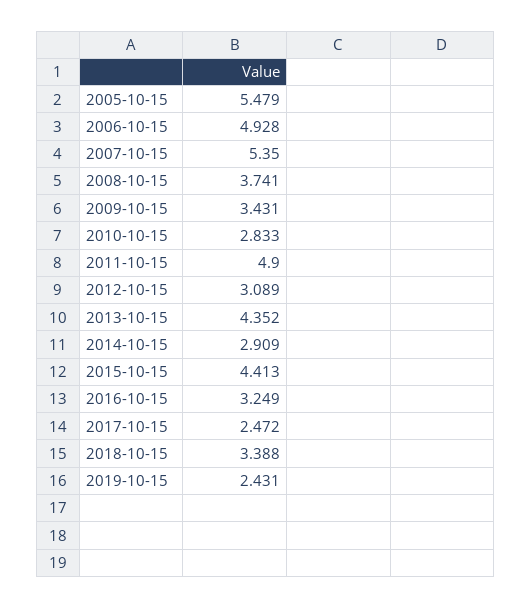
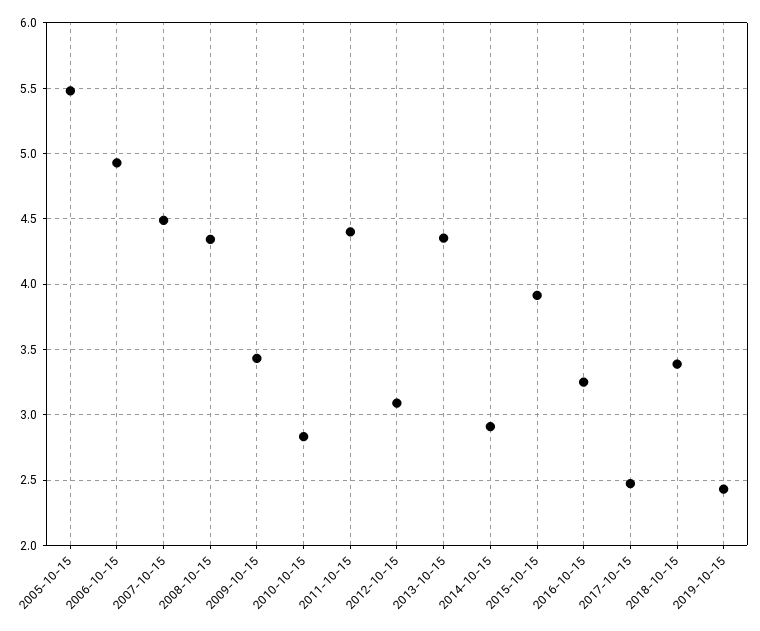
2007-10-15: 5.35 -> 4.5
2008-10-15: 3.741 -> 4.35
2011-10-15: 4.9 -> 4.4
2015-10-15: 4.413 -> 3.9

